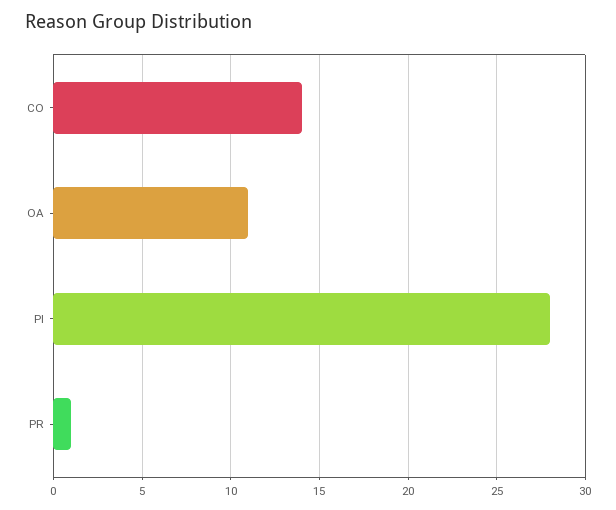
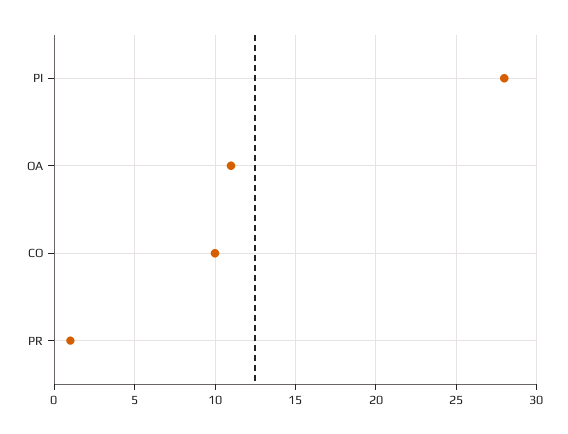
CO: 14 -> 10

